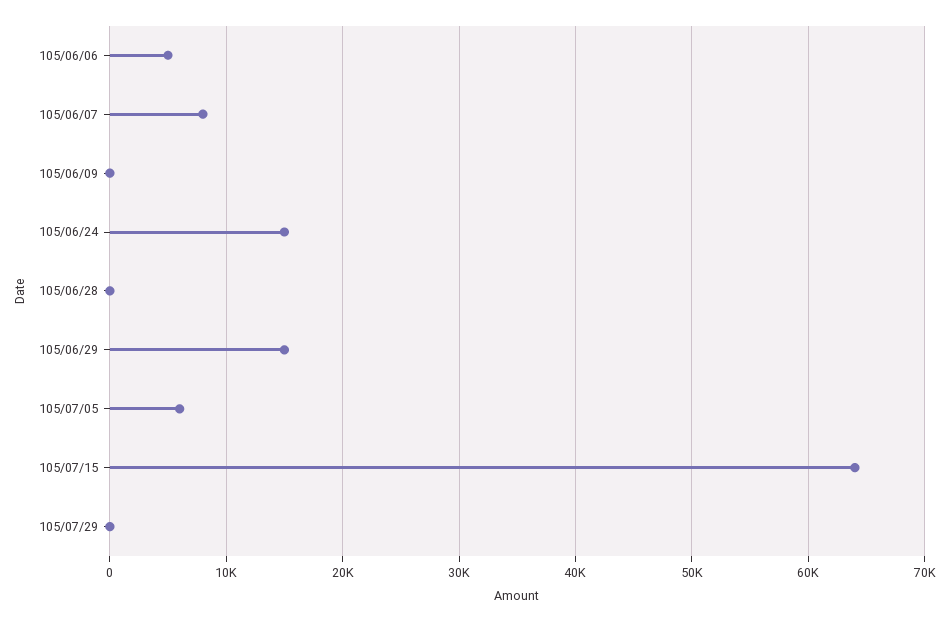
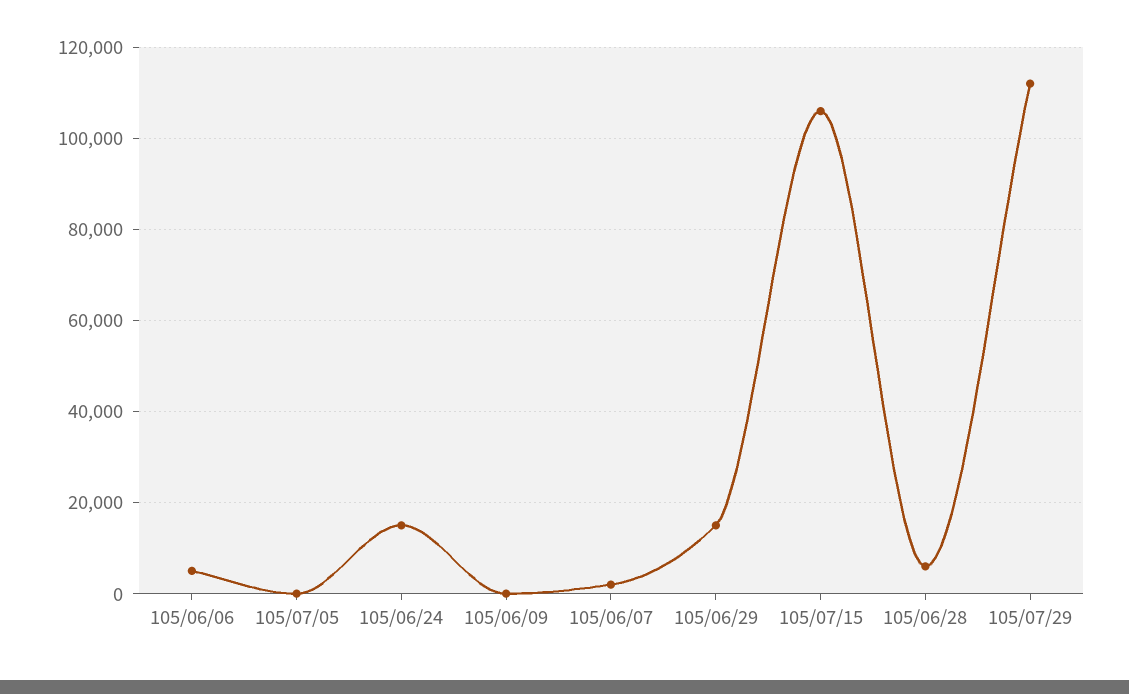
105/06/07: 8000 -> 2000
105/06/28: 0 -> 6000
105/07/05: 6000 -> 0
105/07/15: 64000 -> 106000
105/07/29: 0 -> 112000

